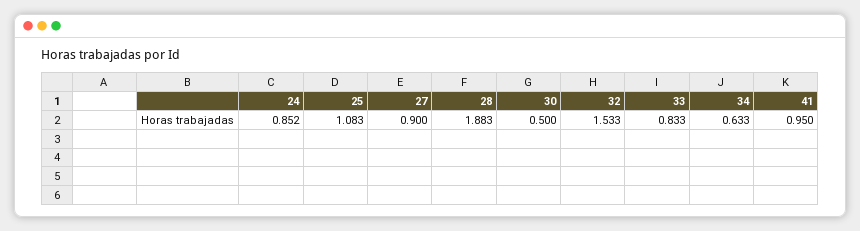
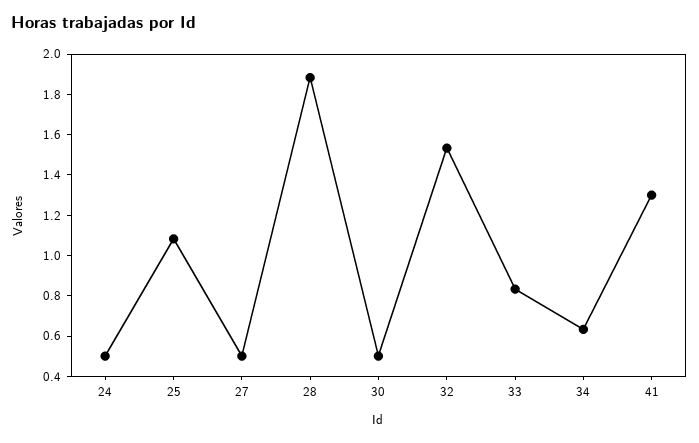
24: 0.852 -> 0.5
27: 0.9 -> 0.5
41: 0.95 -> 1.3

